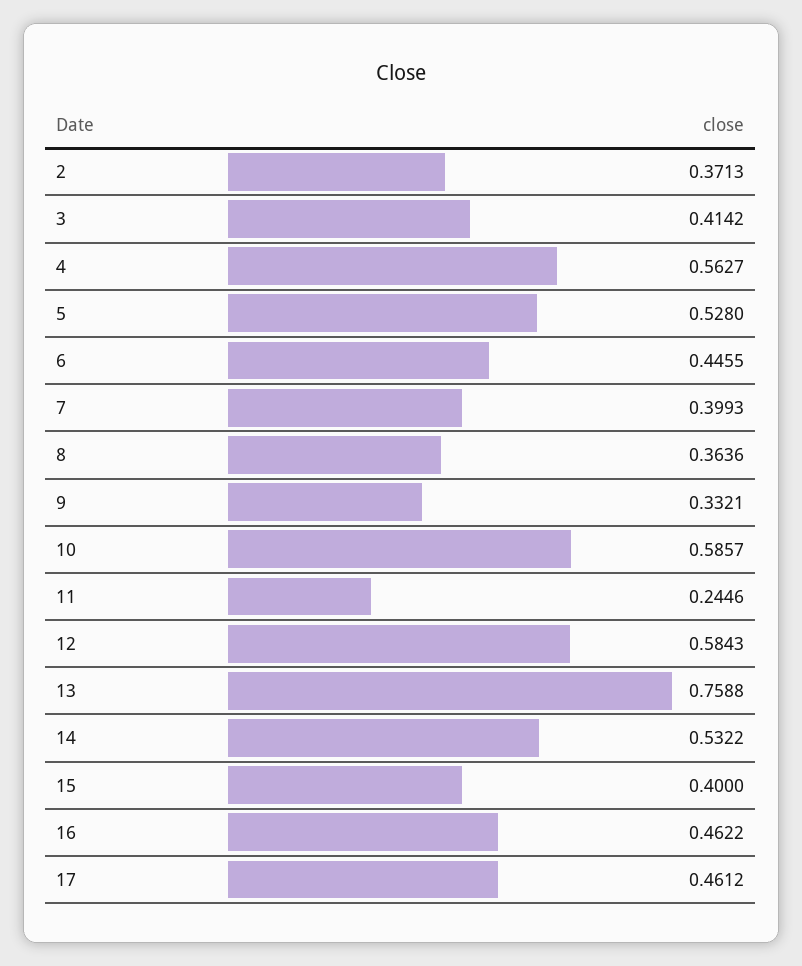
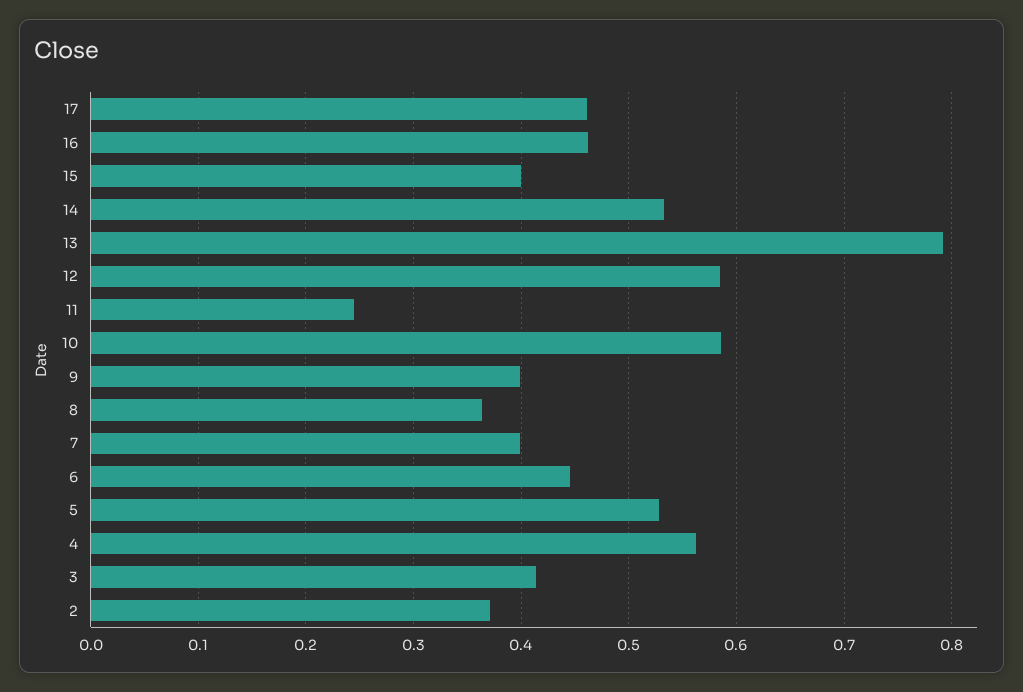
9: 0.3321 -> 0.4
13: 0.7588 -> 0.79

